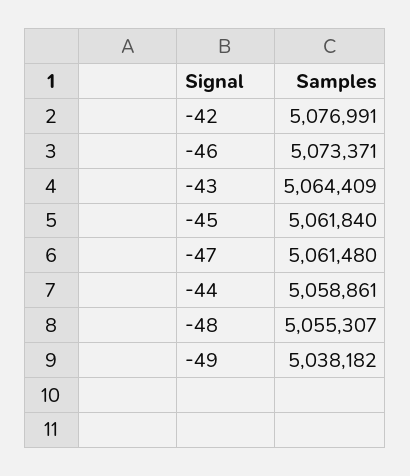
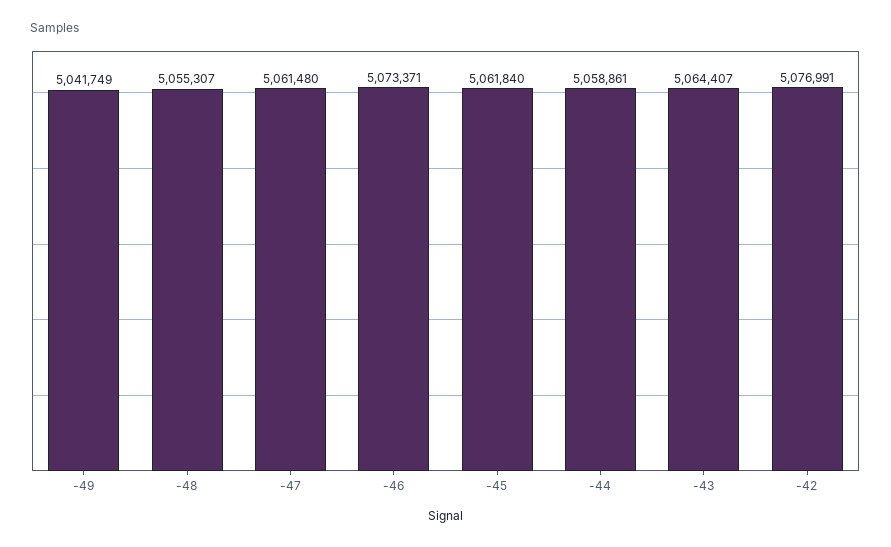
-43: 5064409 -> 5064407
-49: 5038182 -> 5041749

